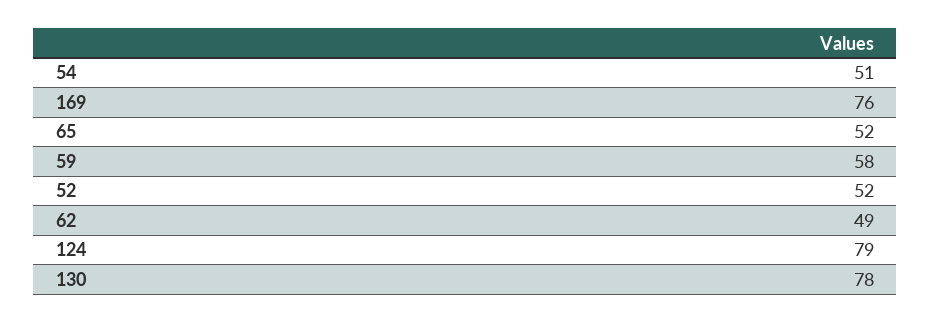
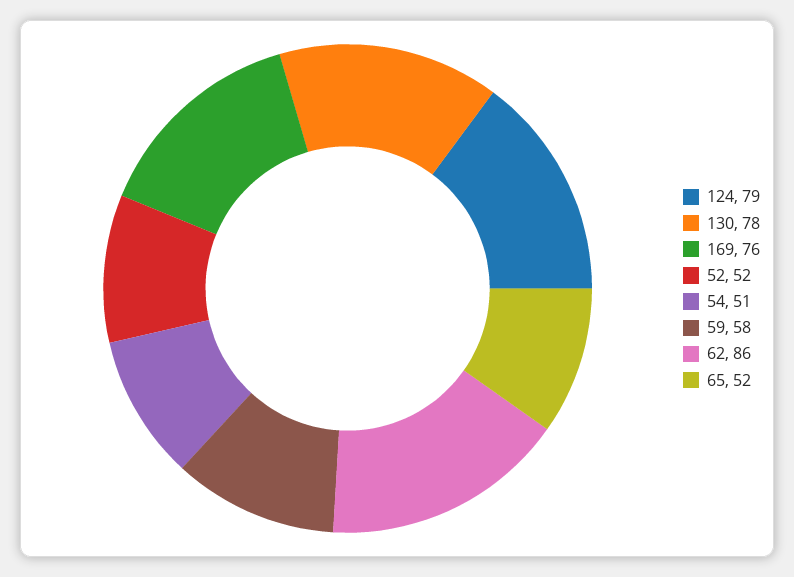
62: 49 -> 86

